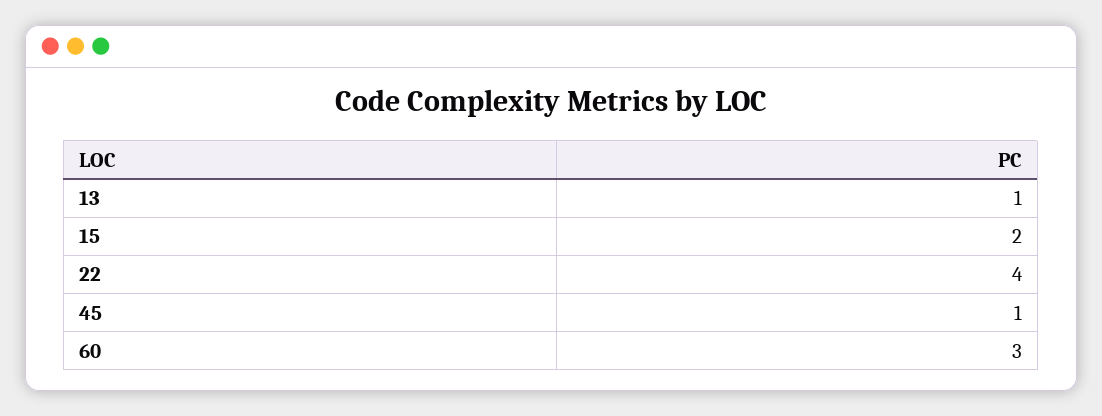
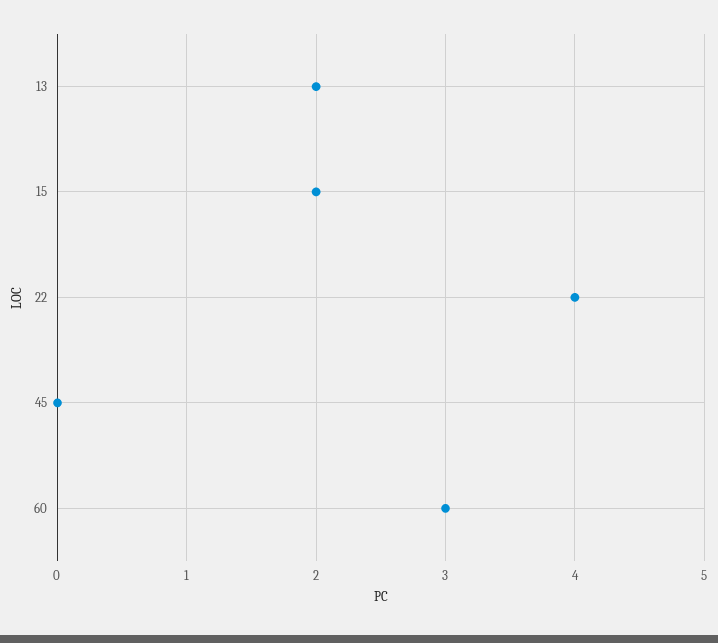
13: 1 -> 2
45: 1 -> 0

